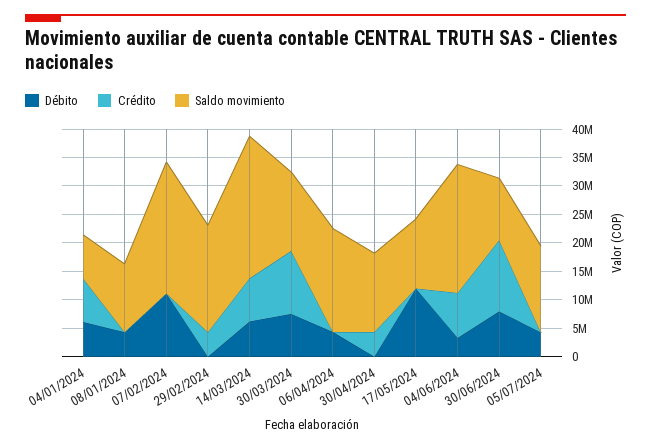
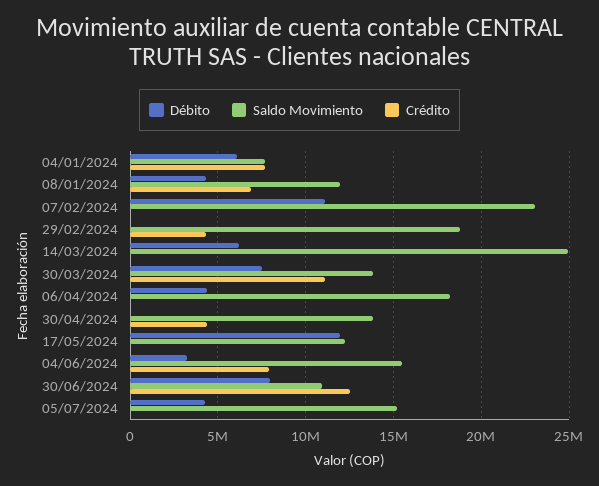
Crédito, 08/01/2024: 0 -> 7000000
Crédito, 14/03/2024: 7500000 -> 0
Saldo movimiento, 04/06/2024: 22500000 -> 15500000

